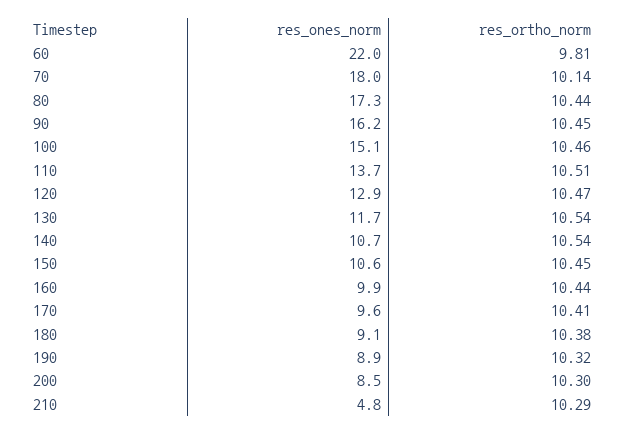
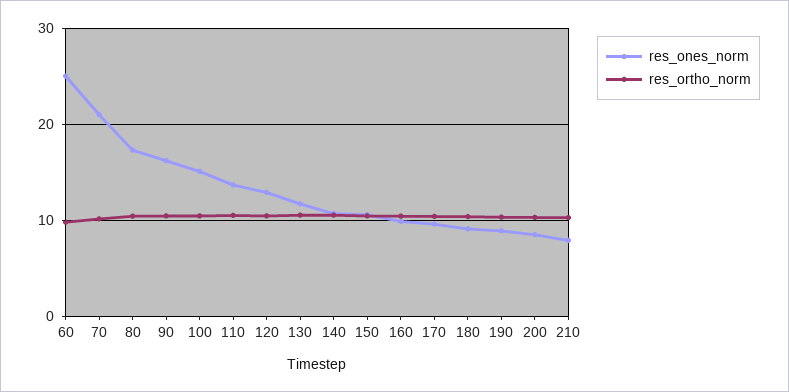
res_ones_norm, 60: 22 -> 25
res_ones_norm, 70: 18 -> 21
res_ones_norm, 210: 4.8 -> 8

